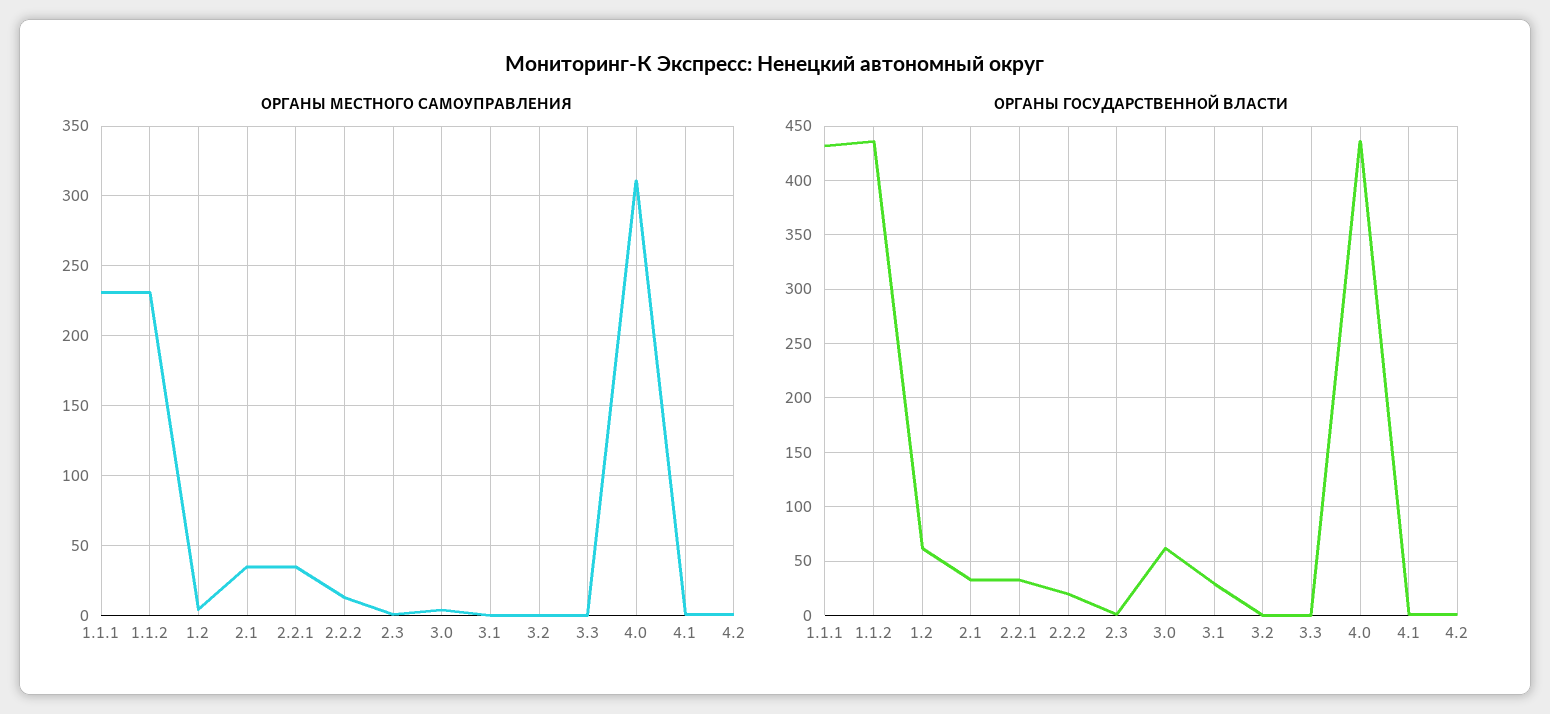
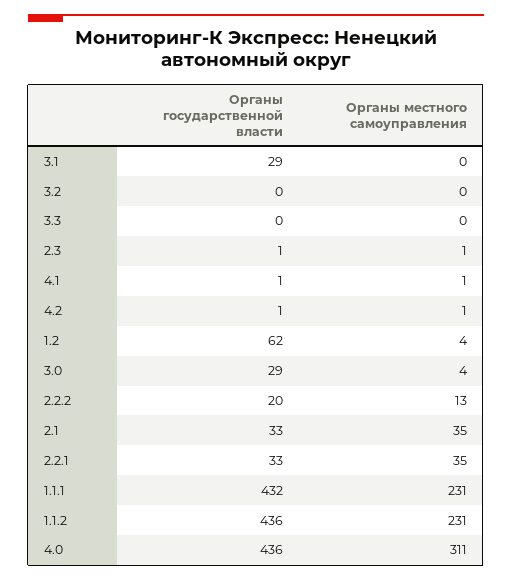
ОРГАНЫ ГОСУДАРСТВЕННОЙ ВЛАСТИ, 3.0: 60 -> 29

